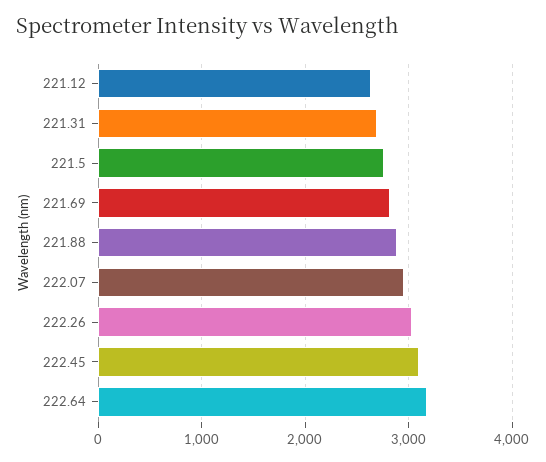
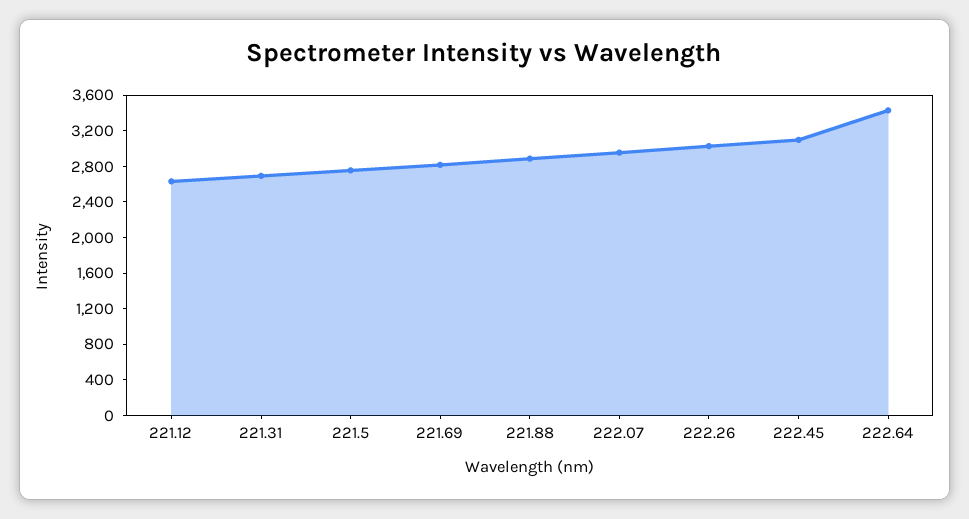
222.64: 3200 -> 3400

